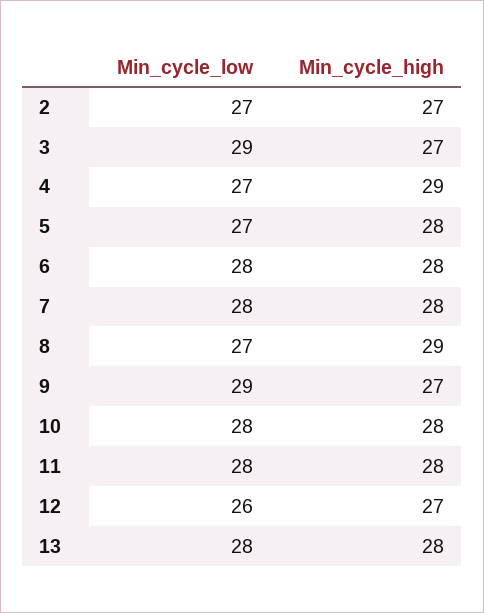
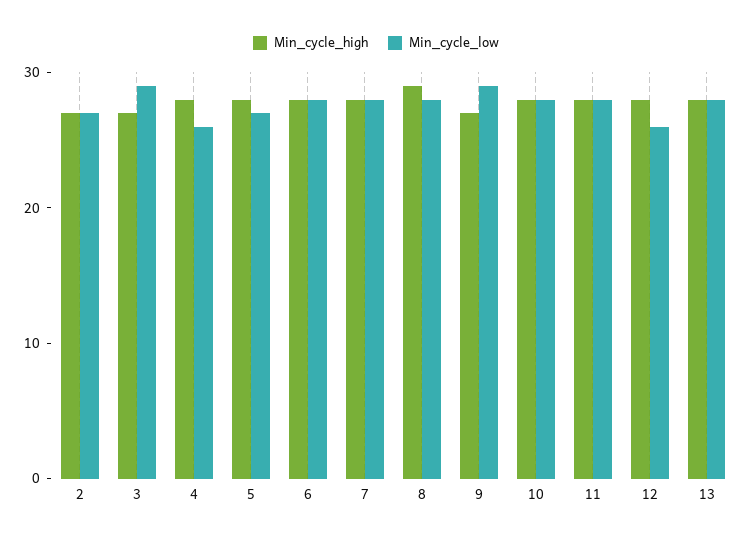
Min_cycle_low, 4: 27 -> 26
Min_cycle_high, 4: 29 -> 28
Min_cycle_low, 8: 27 -> 28
Min_cycle_high, 12: 27 -> 28

